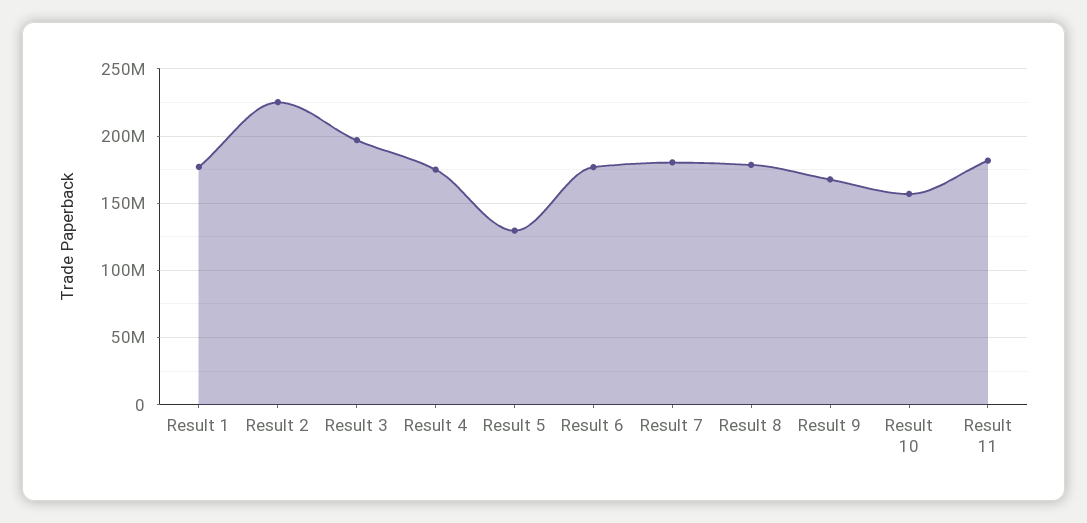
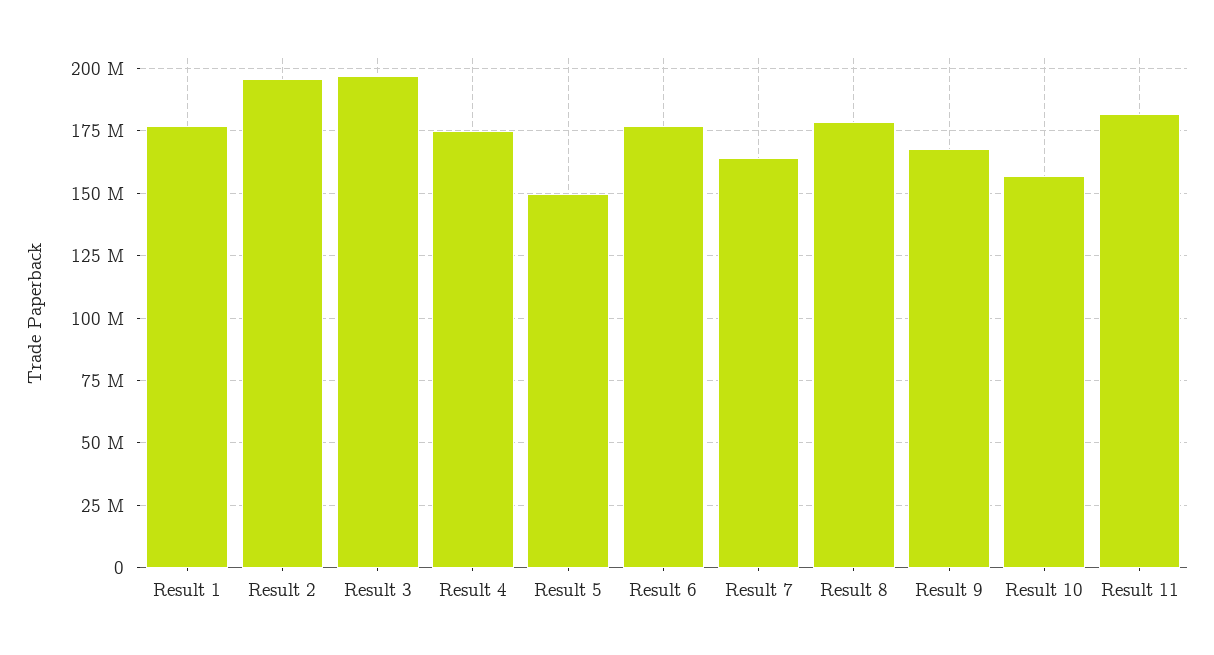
Result 2: 225000000 -> 195000000
Result 5: 130000000 -> 150000000
Result 7: 180000000 -> 165000000

